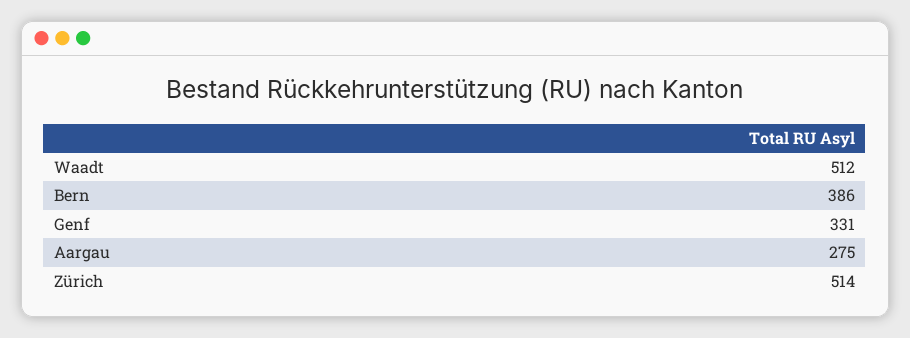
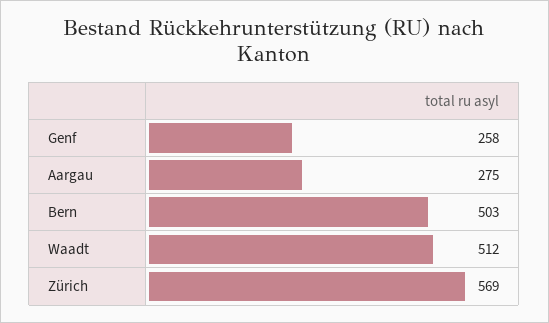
Bern: 386 -> 503
Genf: 331 -> 258
Zürich: 514 -> 569

